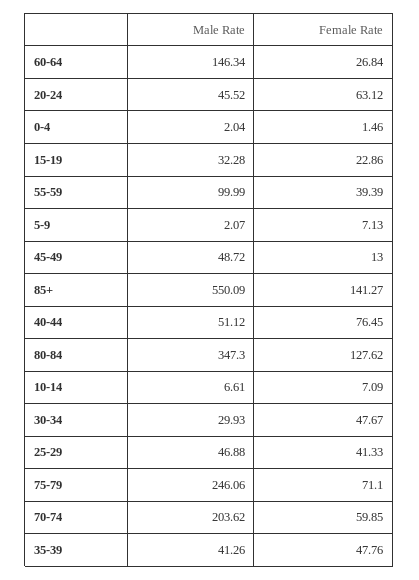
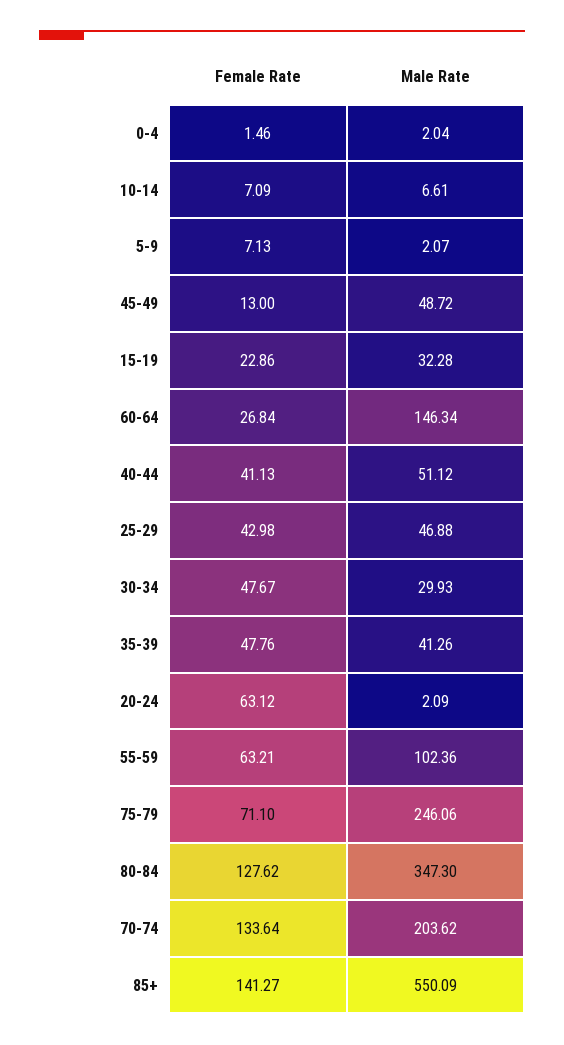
Male Rate, 20-24: 45.52 -> 2.09
Male Rate, 55-59: 99.99 -> 102.36
Female Rate, 55-59: 39.39 -> 63.21
Female Rate, 40-44: 76.45 -> 41.13
Female Rate, 25-29: 41.33 -> 42.98
Female Rate, 70-74: 59.85 -> 133.64

